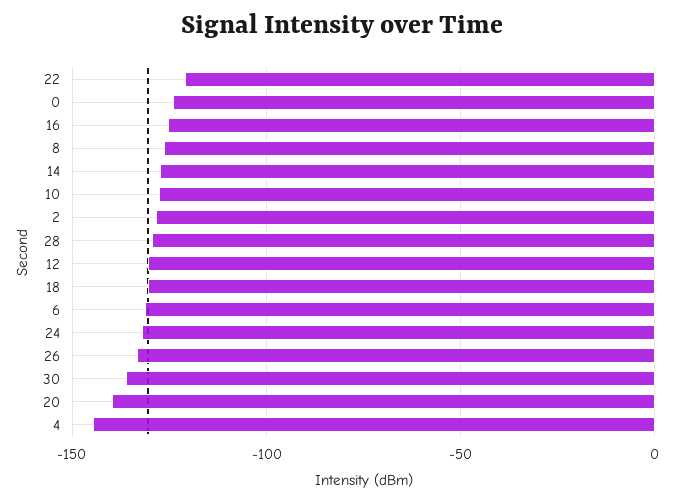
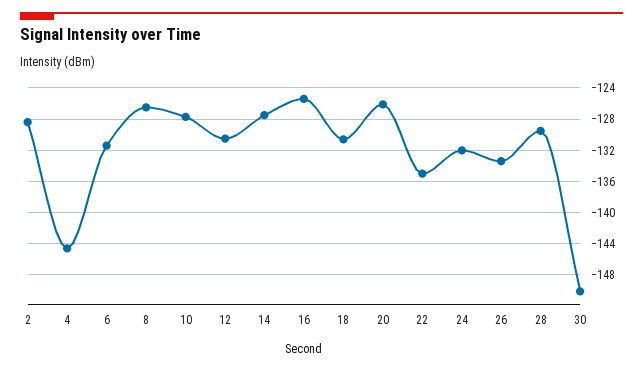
22: -120 -> -135
0: -125 -> none
30: -135 -> -150
20: -140 -> -126

